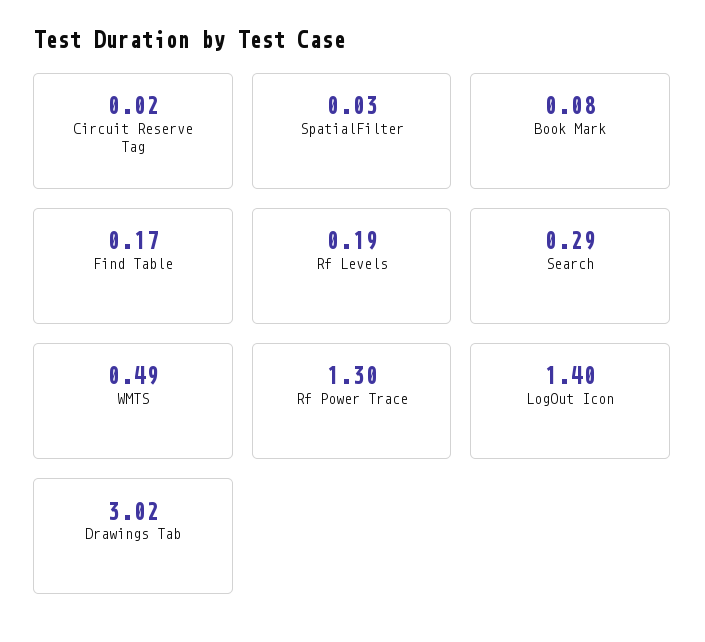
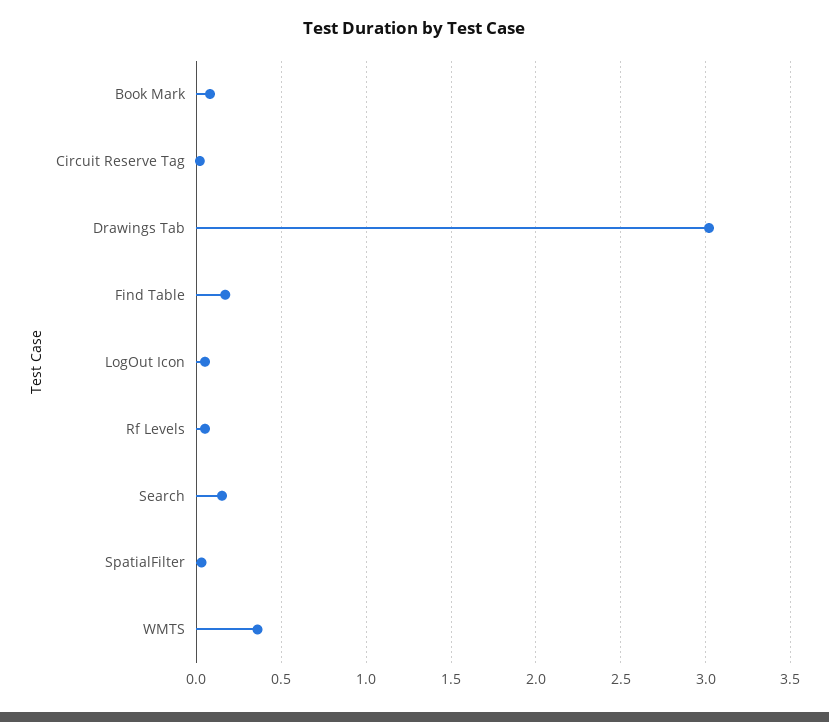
Rf Levels: 0.19 -> 0.05
Search: 0.29 -> 0.15
WMTS: 0.49 -> 0.35
Rf Power Trace: 1.3 -> none
LogOut Icon: 1.4 -> 0.05

